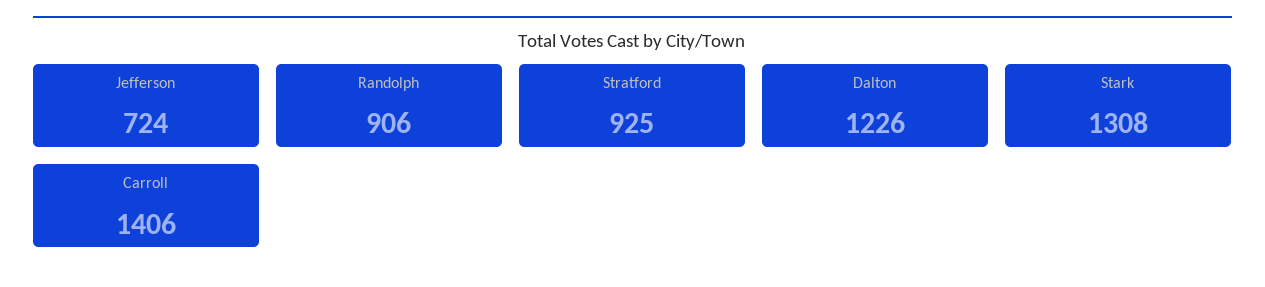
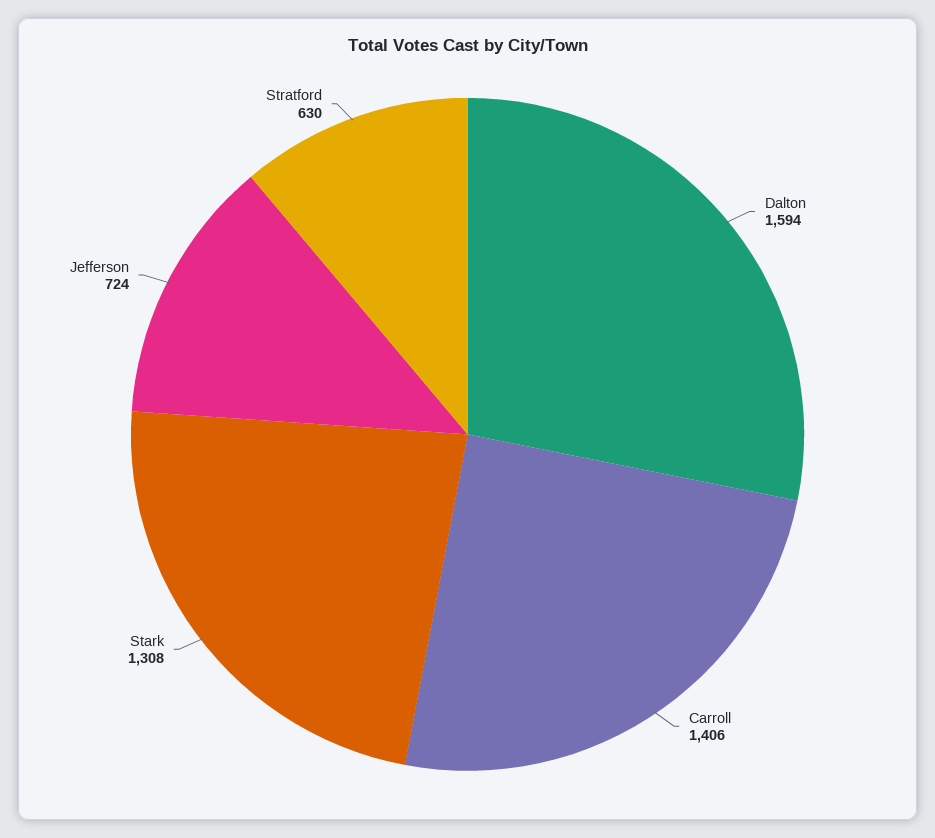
Randolph: 906 -> none
Stratford: 925 -> 630
Dalton: 1226 -> 1594

